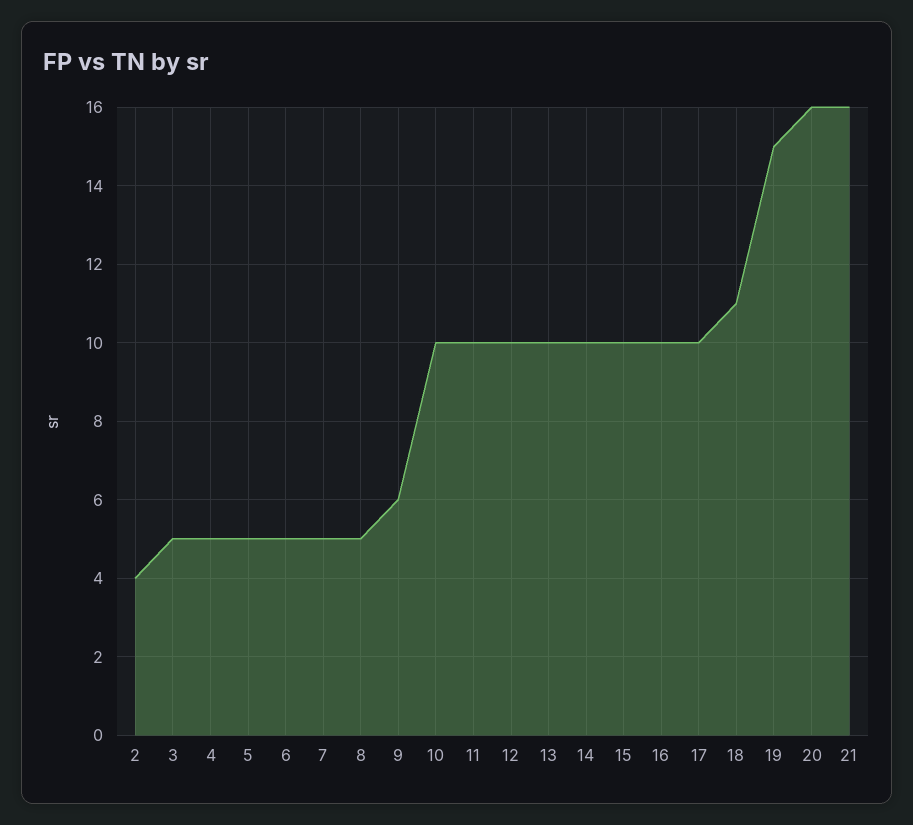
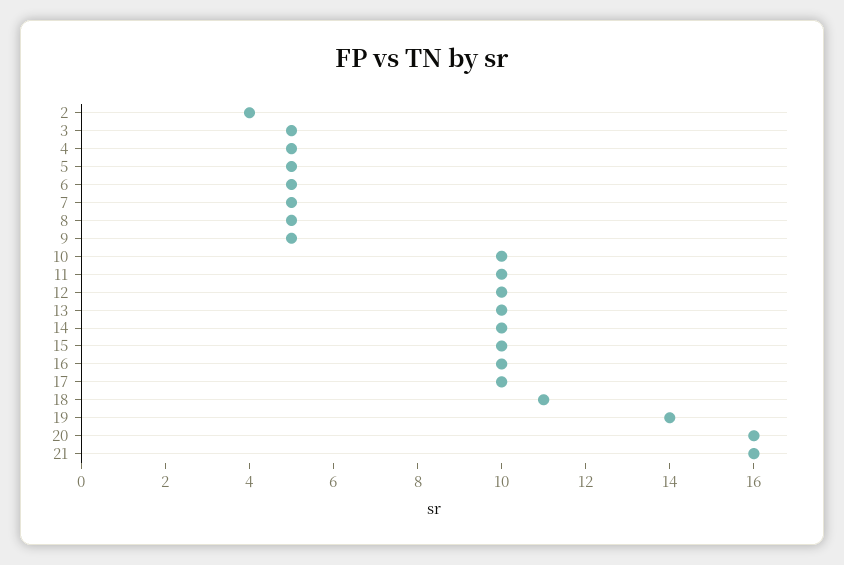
9: 6 -> 5
19: 15 -> 14

